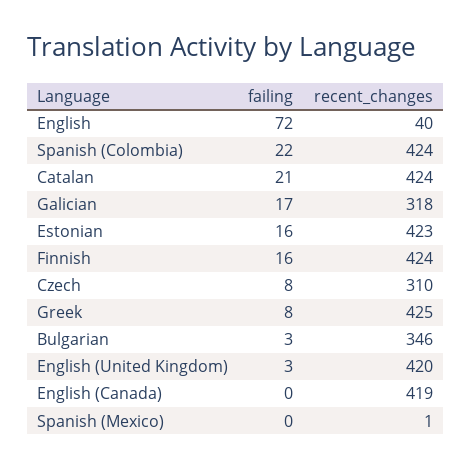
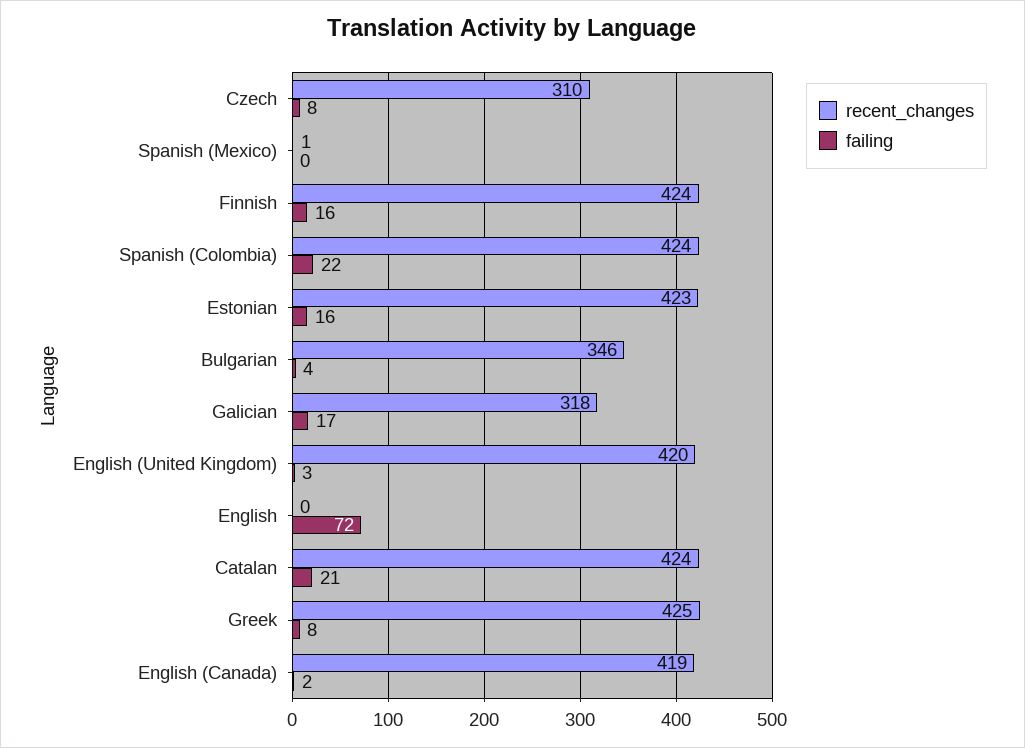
recent_changes, English: 40 -> 0
failing, Bulgarian: 3 -> 4
failing, English (Canada): 0 -> 2

